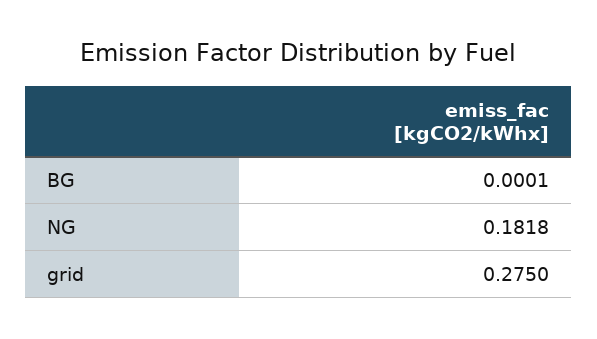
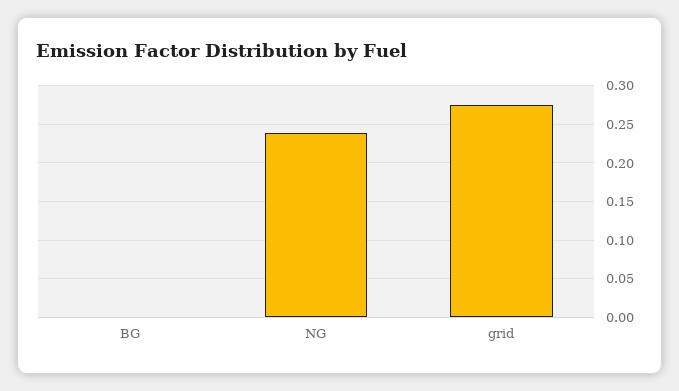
NG: 0.1818 -> 0.24

